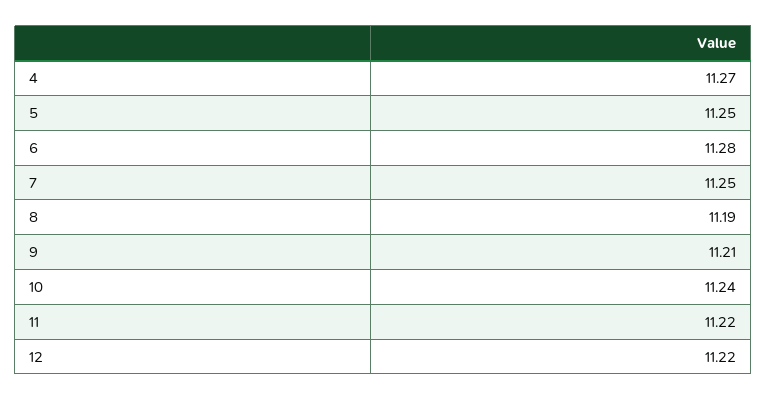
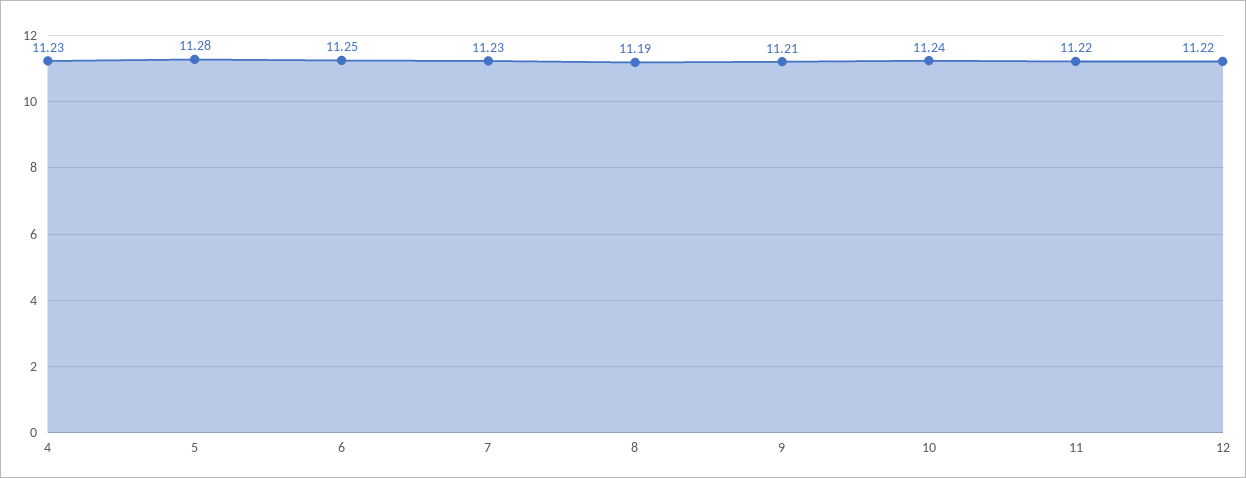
4: 11.27 -> 11.23
5: 11.25 -> 11.28
6: 11.28 -> 11.25
7: 11.25 -> 11.23

